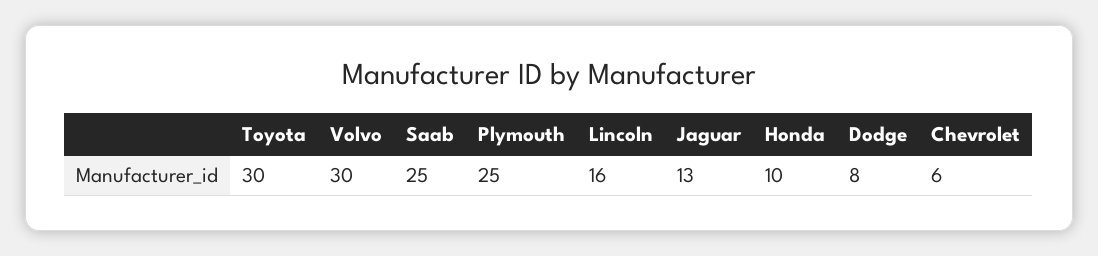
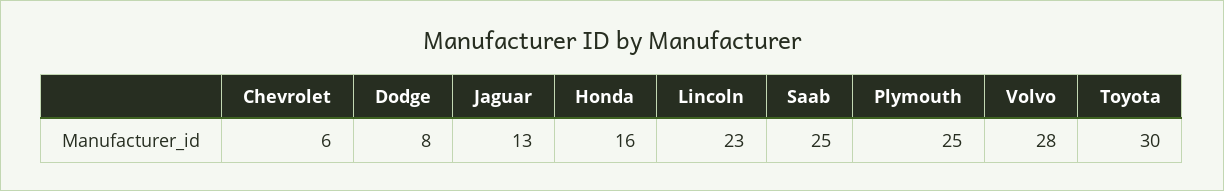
Volvo: 30 -> 28
Lincoln: 16 -> 23
Honda: 10 -> 16

